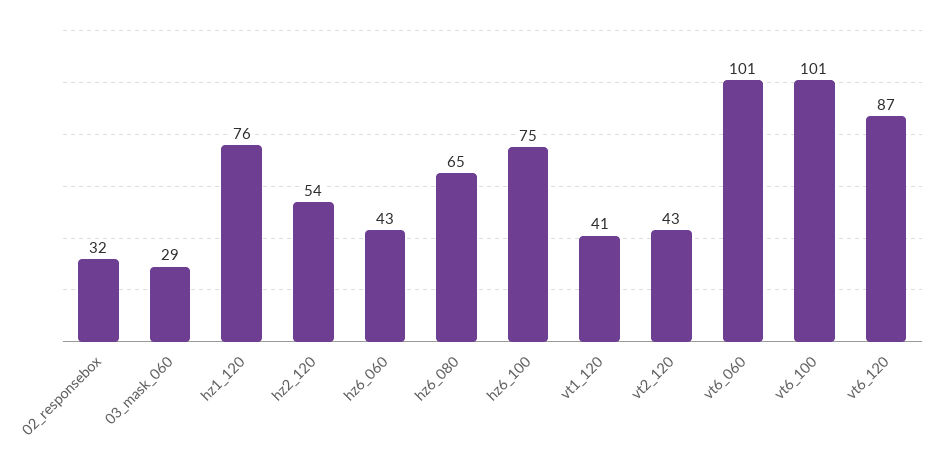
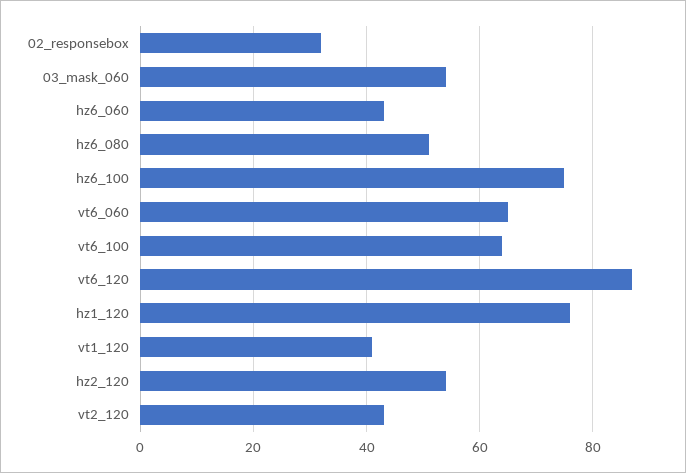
03_mask_060: 29 -> 55
hz6_080: 65 -> 50
vt6_060: 101 -> 65
vt6_100: 101 -> 65

